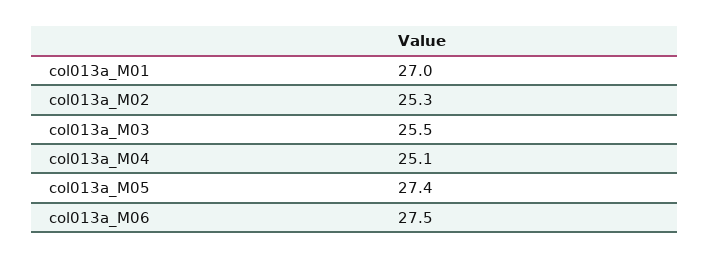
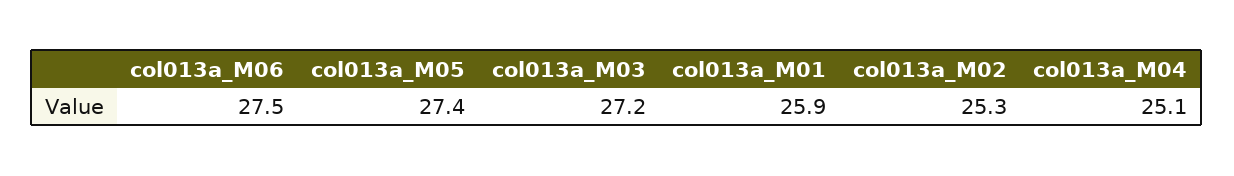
col013a_M01: 27 -> 25.9
col013a_M03: 25.5 -> 27.2

